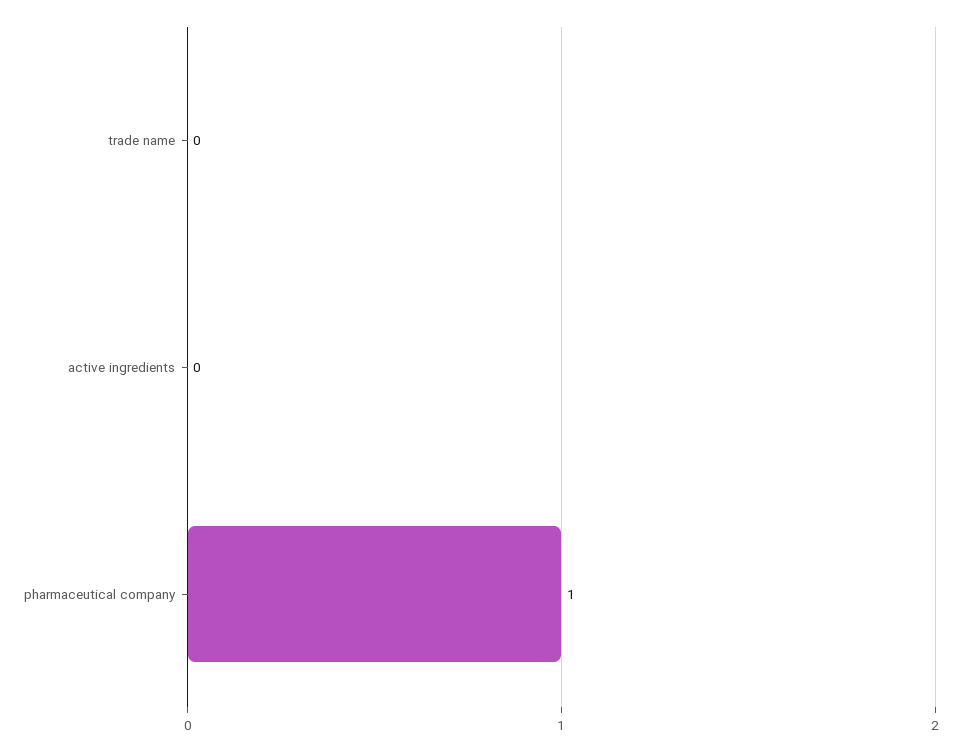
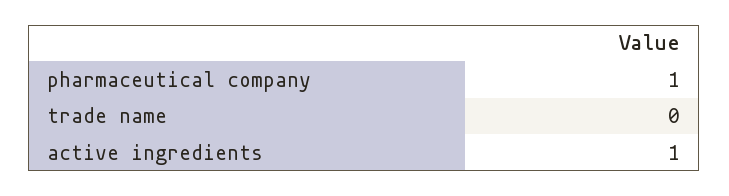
active ingredients: 0 -> 1

